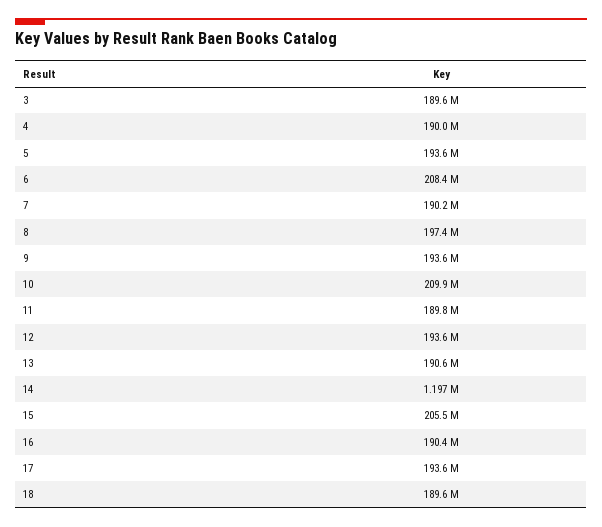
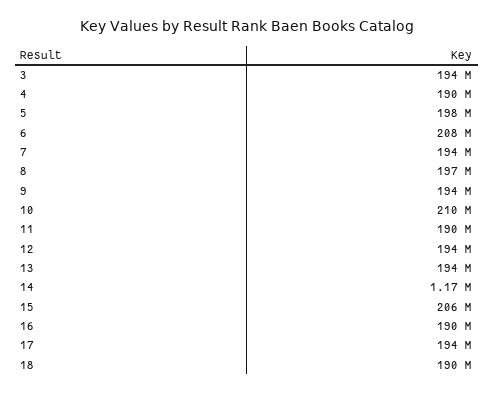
3: 189600000 -> 194000000
5: 193600000 -> 198000000
7: 190200000 -> 194000000
13: 190600000 -> 194000000
14: 1197000 -> 1170000

